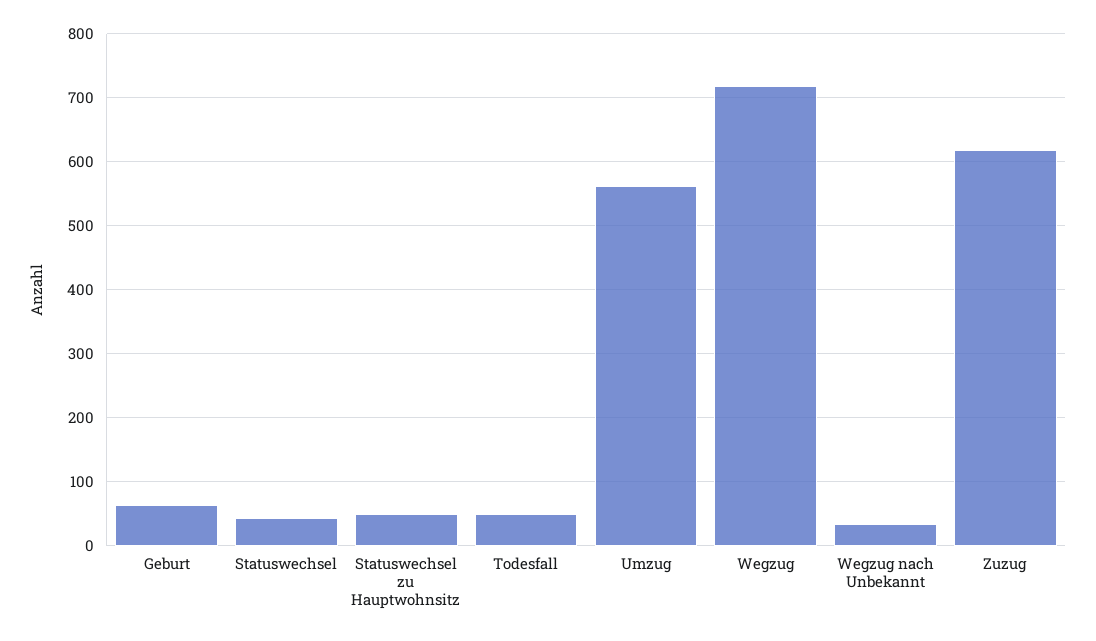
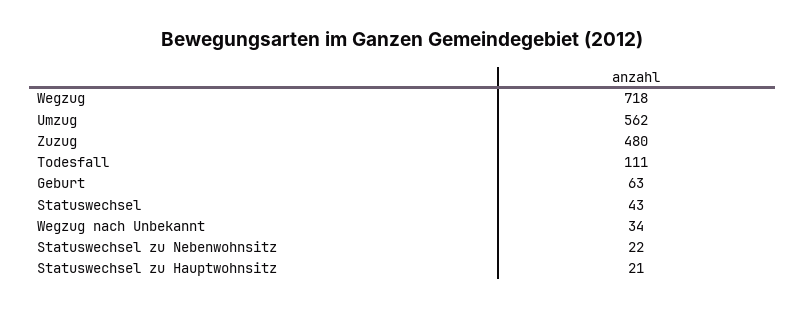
Statuswechsel zu Hauptwohnsitz: 50 -> 21
Todesfall: 50 -> 111
Zuzug: 620 -> 480
Statuswechsel zu Nebenwohnsitz: none -> 22

